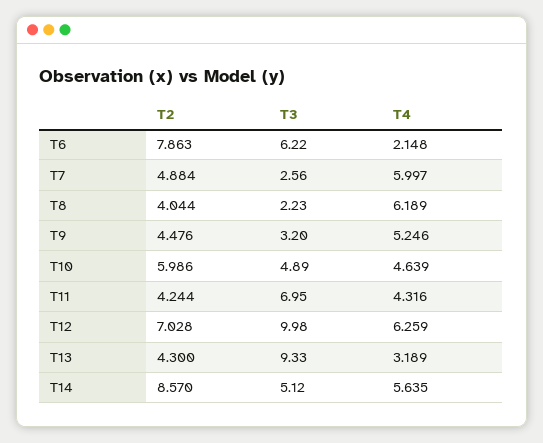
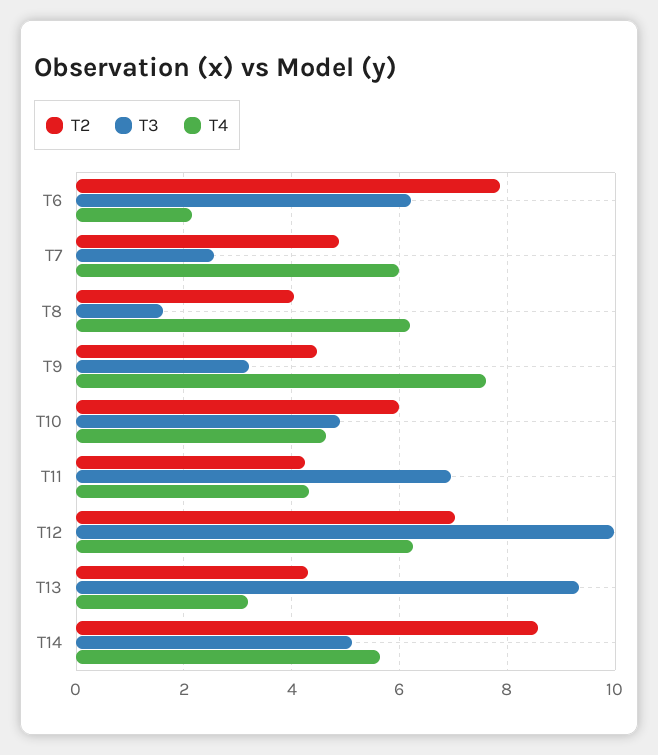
T3, T8: 2.23 -> 1.6
T4, T9: 5.246 -> 7.6

